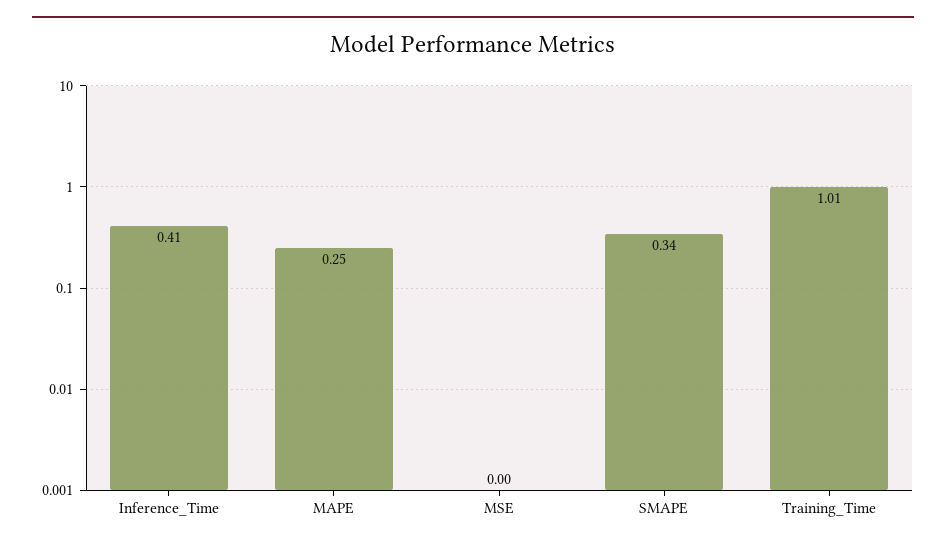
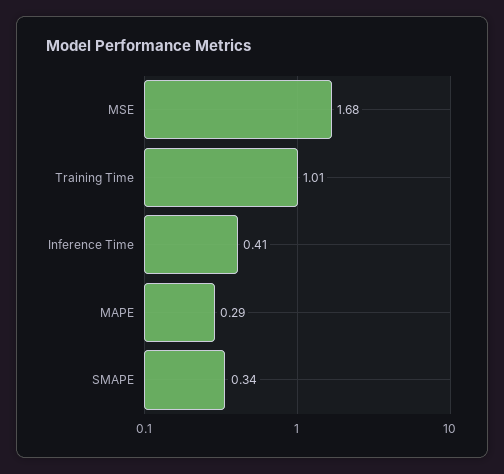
MAPE: 0.25 -> 0.29
MSE: 0 -> 1.68

